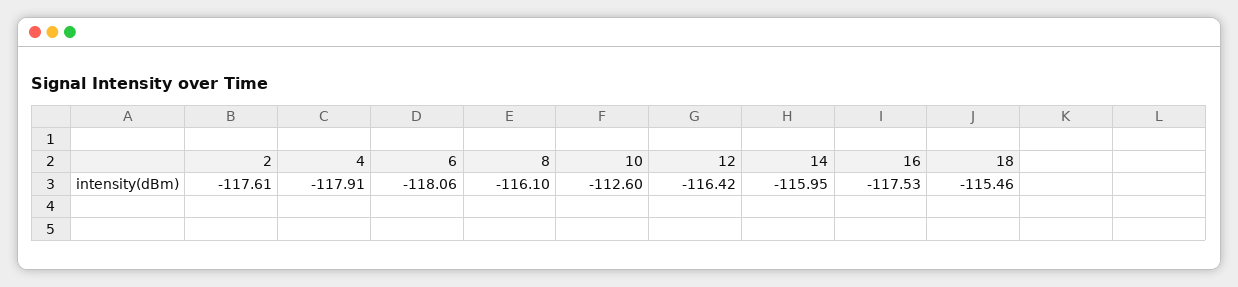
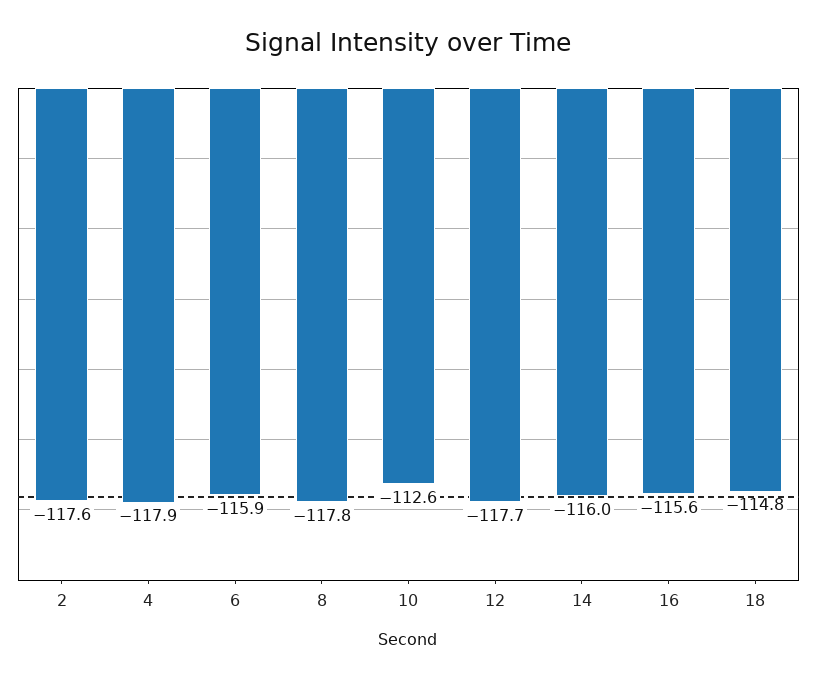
6: -118.06 -> -115.9
8: -116.1 -> -117.8
12: -116.42 -> -117.7
16: -117.53 -> -115.6
18: -115.46 -> -114.8

